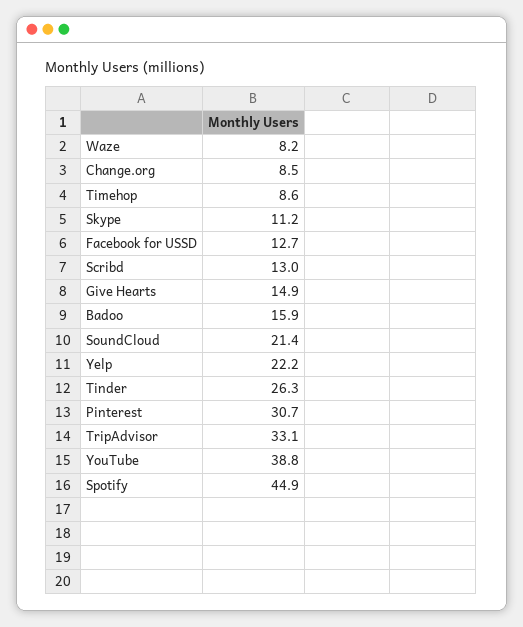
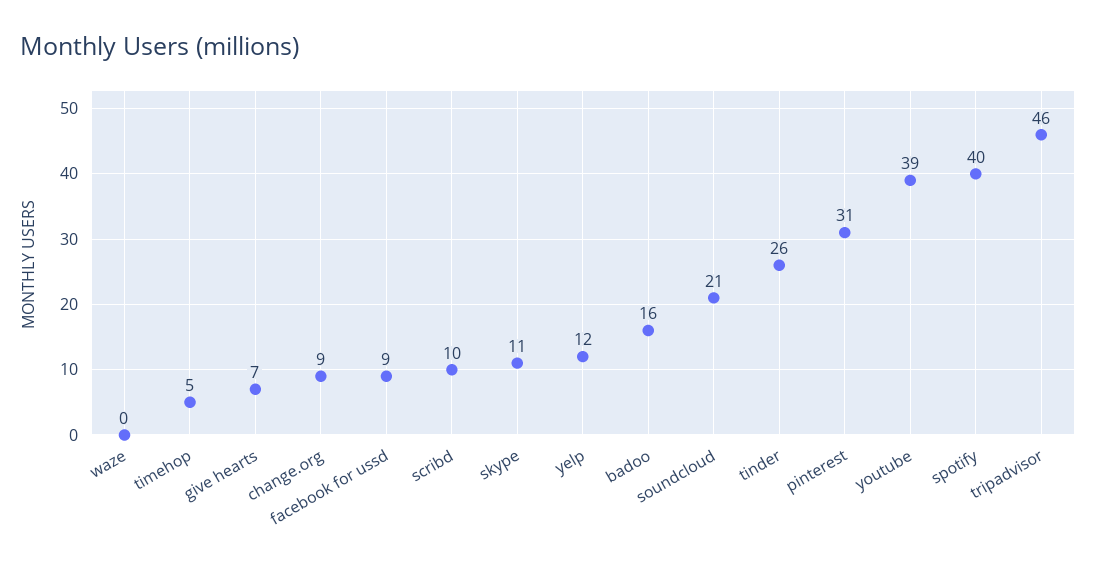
Waze: 8.2 -> 0
Timehop: 8.6 -> 5
Facebook for USSD: 12.7 -> 9
Scribd: 13 -> 10
Give Hearts: 14.9 -> 7
Yelp: 22.2 -> 12
TripAdvisor: 33.1 -> 46
Spotify: 44.9 -> 40

